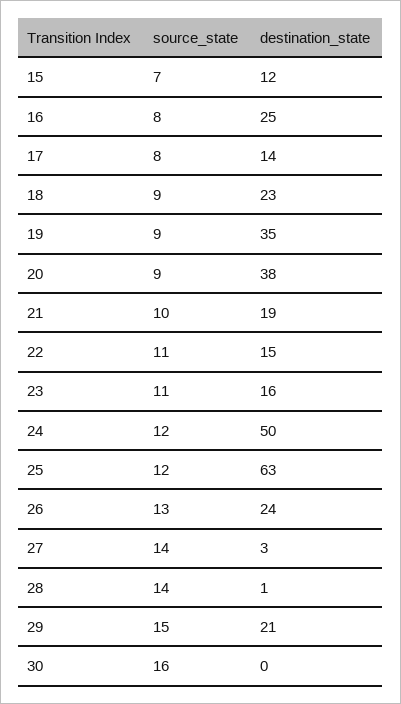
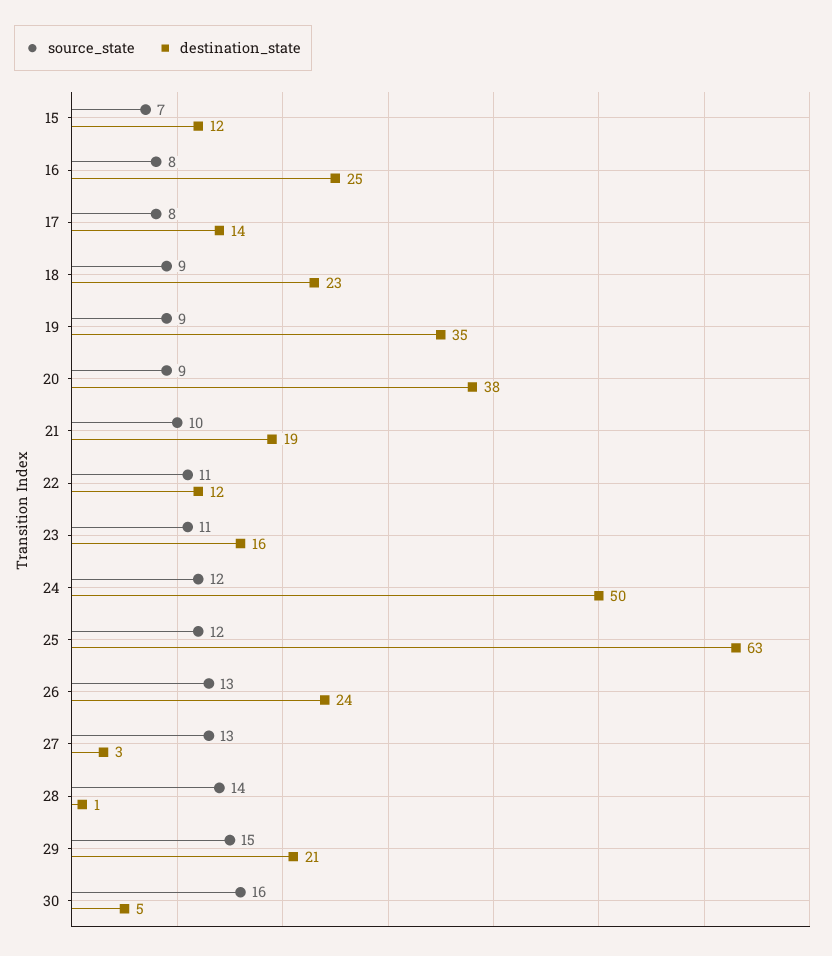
destination_state, 22: 15 -> 12
source_state, 27: 14 -> 13
destination_state, 30: 0 -> 5

